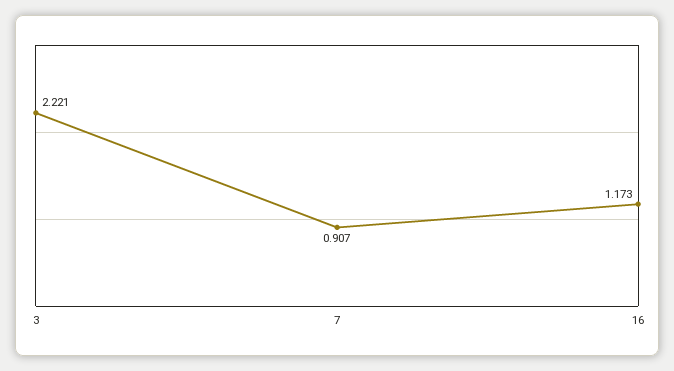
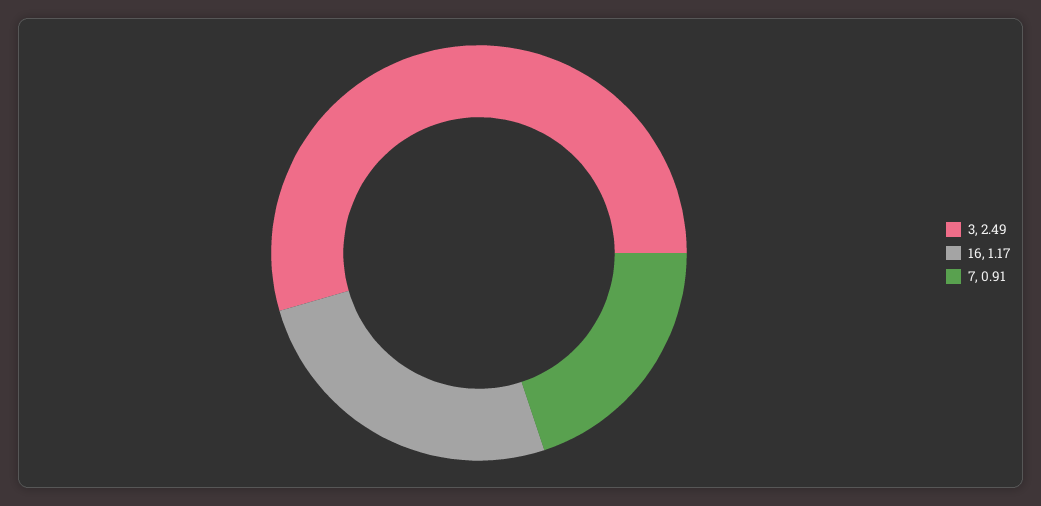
3: 2.221 -> 2.49

